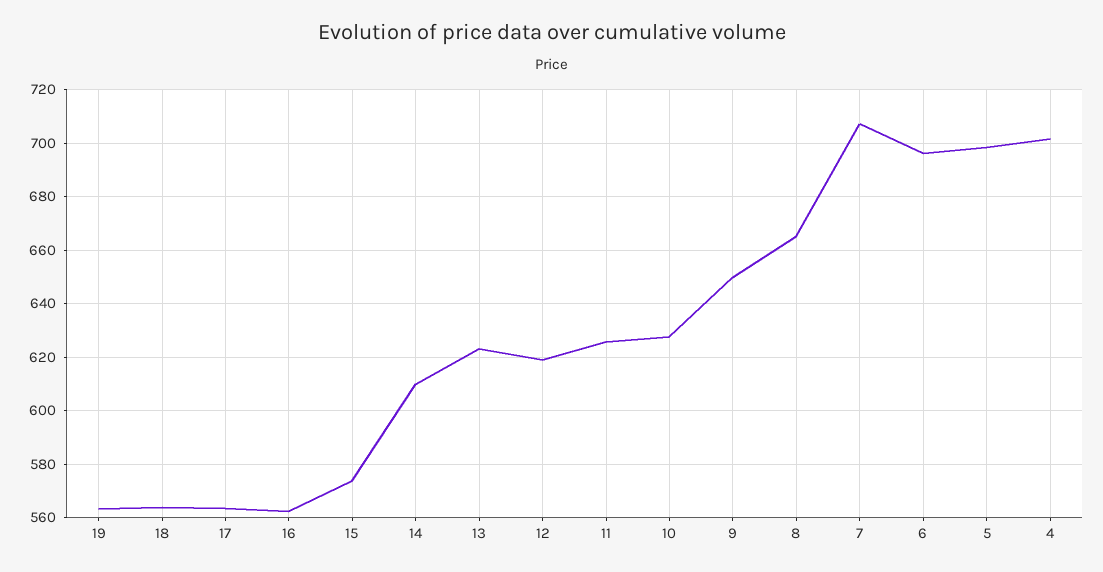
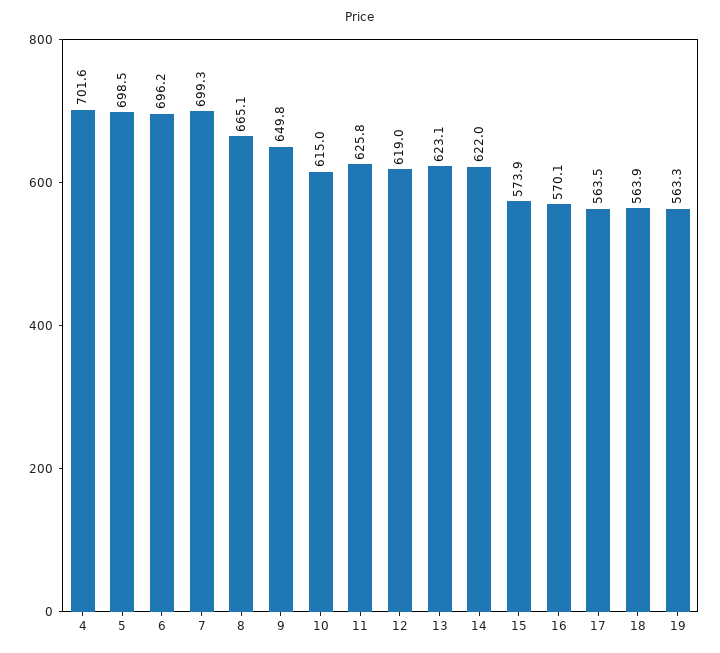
16: 562.5 -> 570.1
14: 610 -> 622
10: 627.5 -> 615
7: 707.5 -> 699.3

